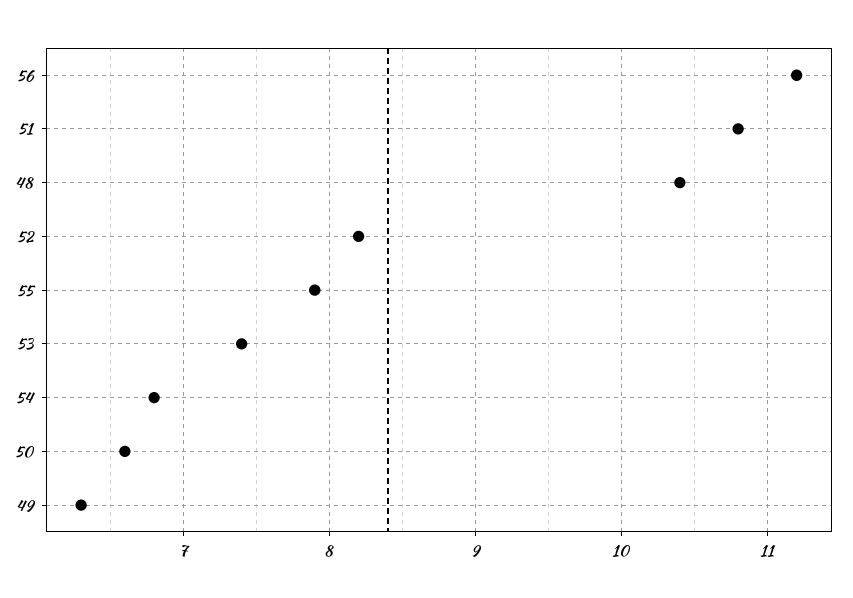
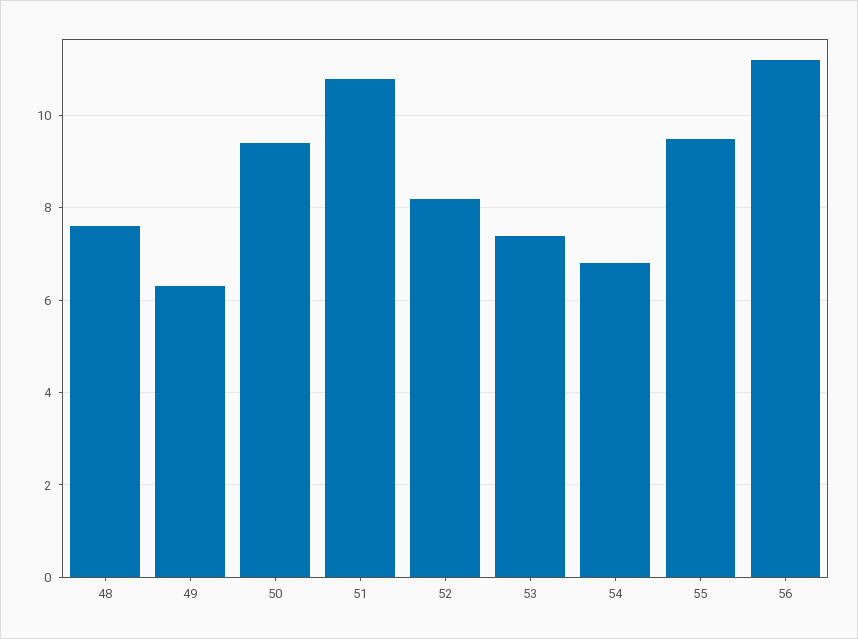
48: 10.4 -> 7.5
55: 7.9 -> 9.5
50: 6.6 -> 9.5

